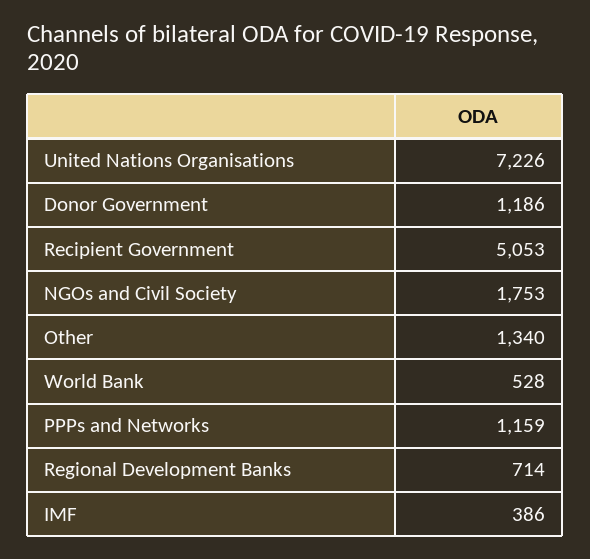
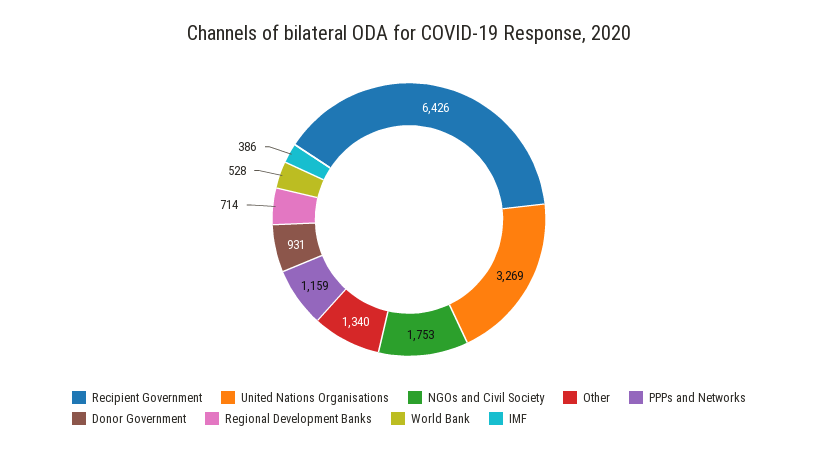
United Nations Organisations: 7226 -> 3269
Donor Government: 1186 -> 931
Recipient Government: 5053 -> 6426

